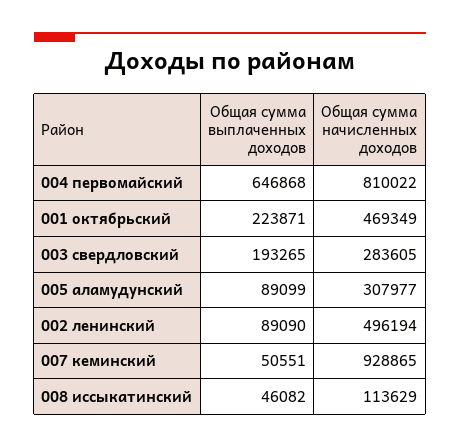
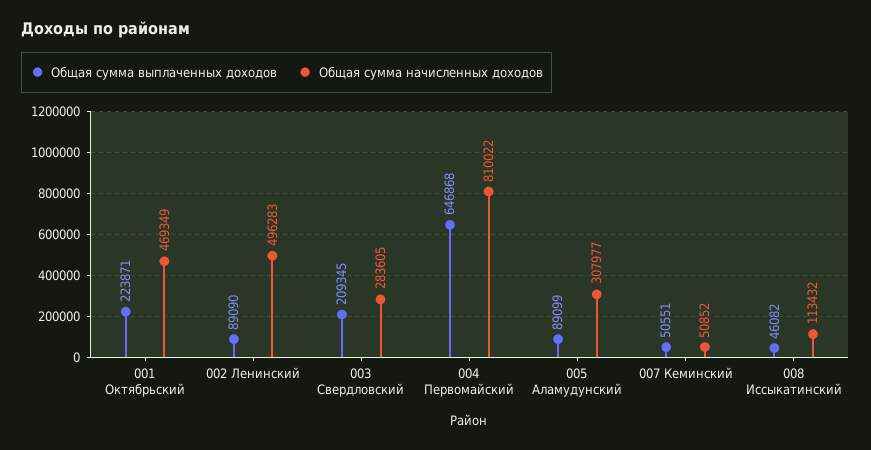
Общая сумма выплаченных доходов, 003 свердловский: 193265 -> 209345
Общая сумма начисленных доходов, 002 ленинский: 496194 -> 496283
Общая сумма начисленных доходов, 007 кеминский: 928865 -> 50852
Общая сумма начисленных доходов, 008 иссыкатинский: 113629 -> 113432

